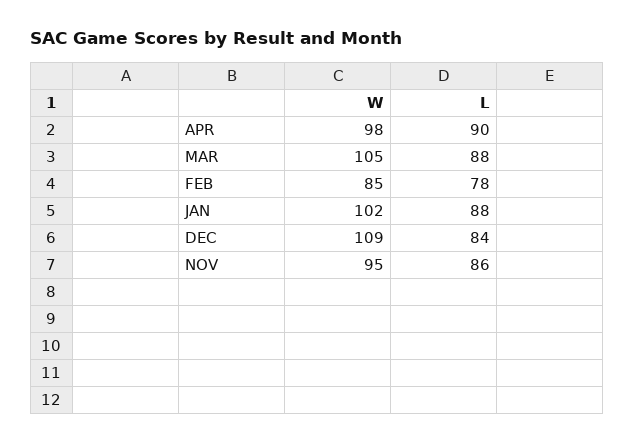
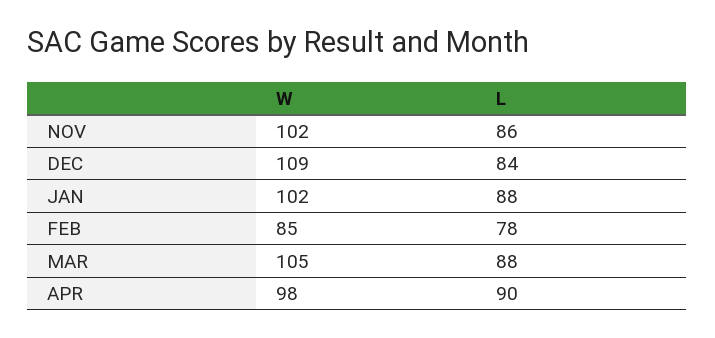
W, NOV: 95 -> 102

